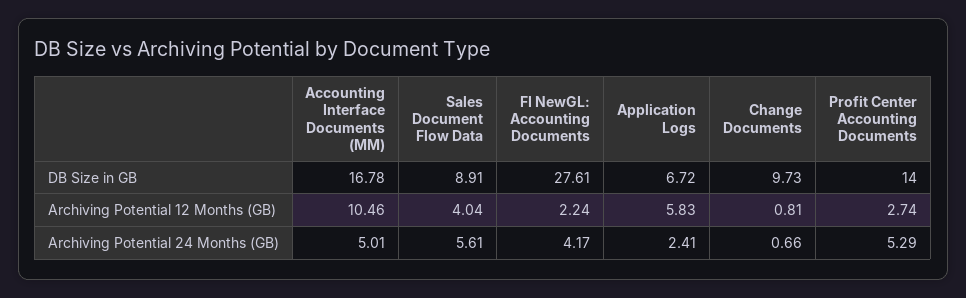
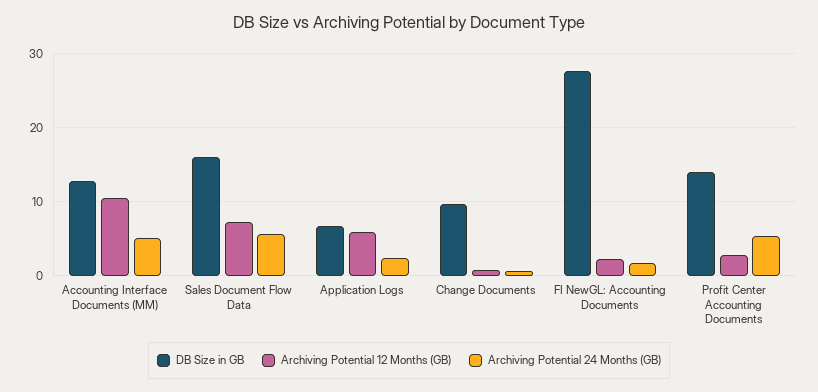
DB Size in GB, Accounting Interface Documents (MM): 16.78 -> 13
DB Size in GB, Sales Document Flow Data: 8.91 -> 16
Archiving Potential 12 Months (GB), Sales Document Flow Data: 4.04 -> 7
Archiving Potential 24 Months (GB), FI NewGL: Accounting Documents: 4.17 -> 2

